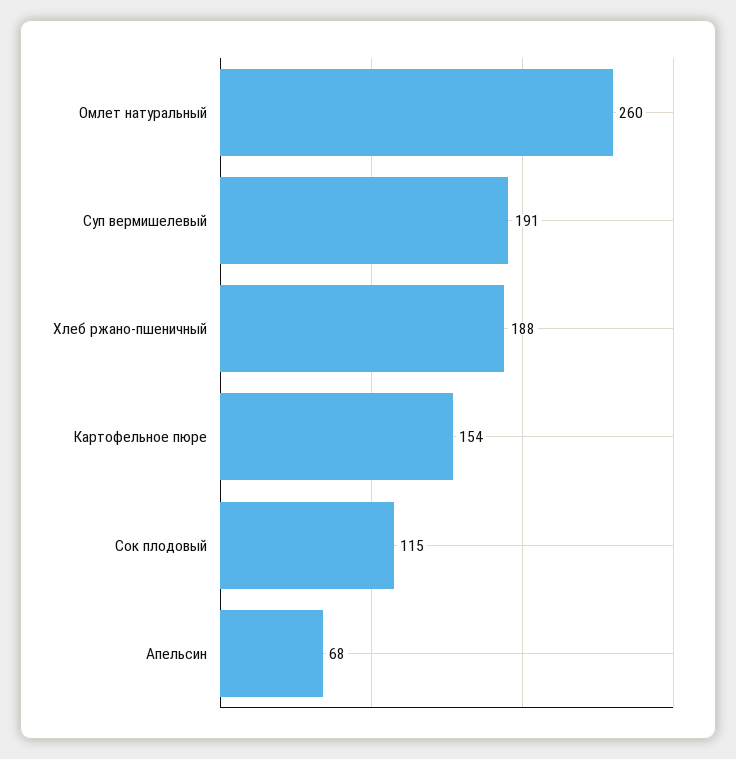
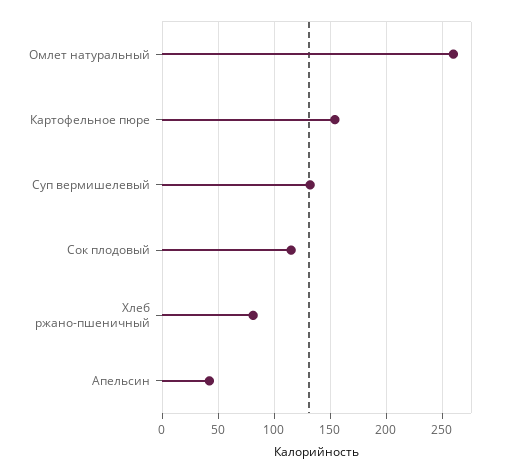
Суп вермишелевый: 191 -> 130
Хлеб ржано-пшеничный: 188 -> 80
Апельсин: 68 -> 40

